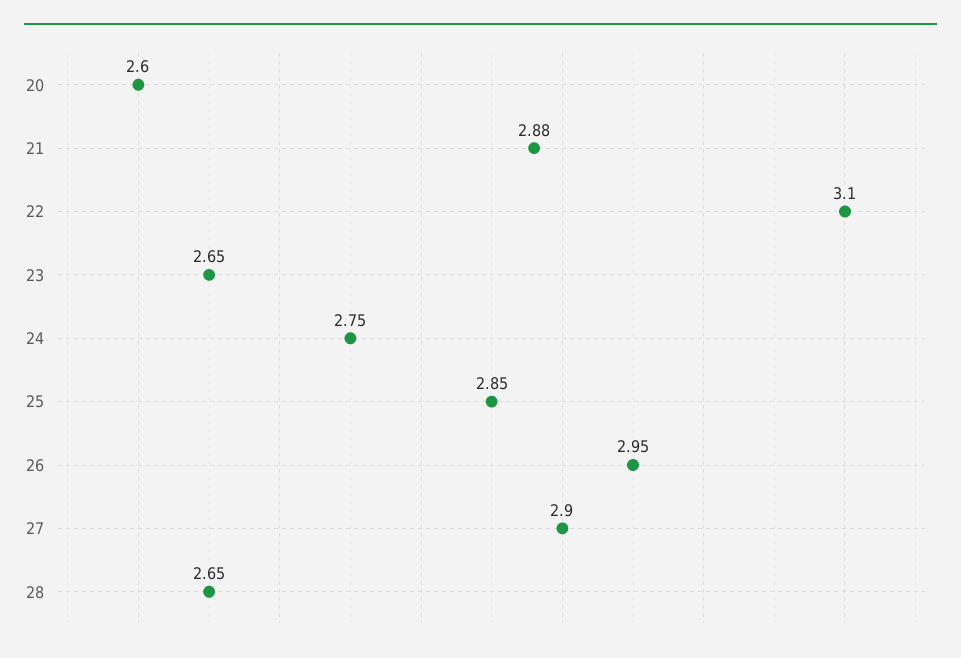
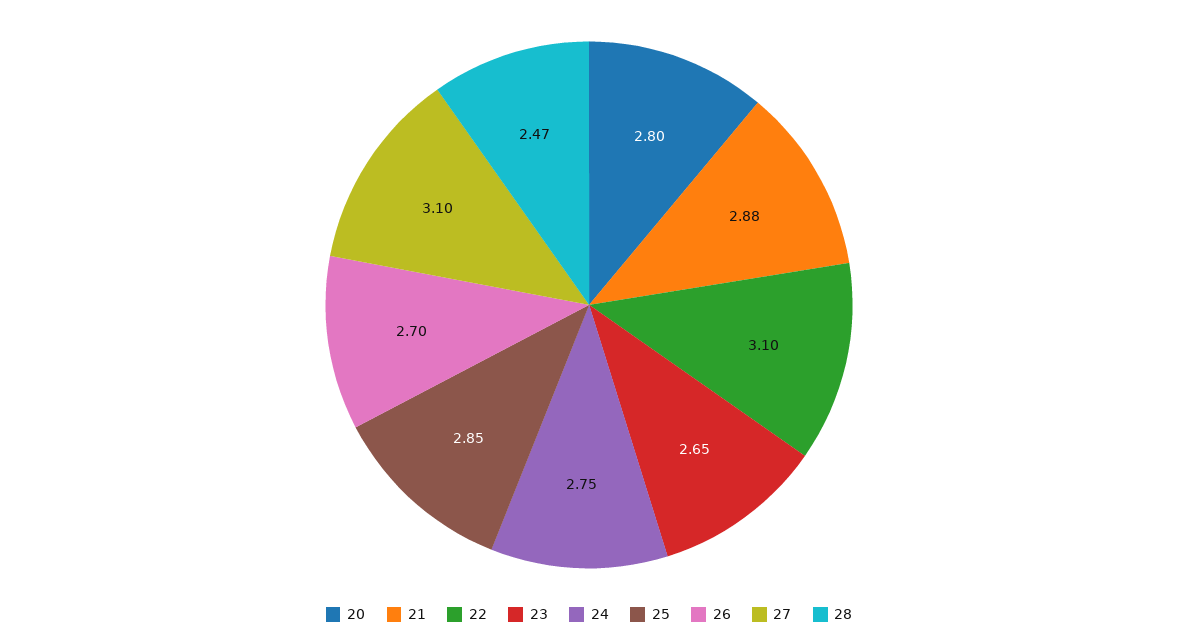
20: 2.6 -> 2.8
26: 2.95 -> 2.7
27: 2.9 -> 3.1
28: 2.65 -> 2.47

